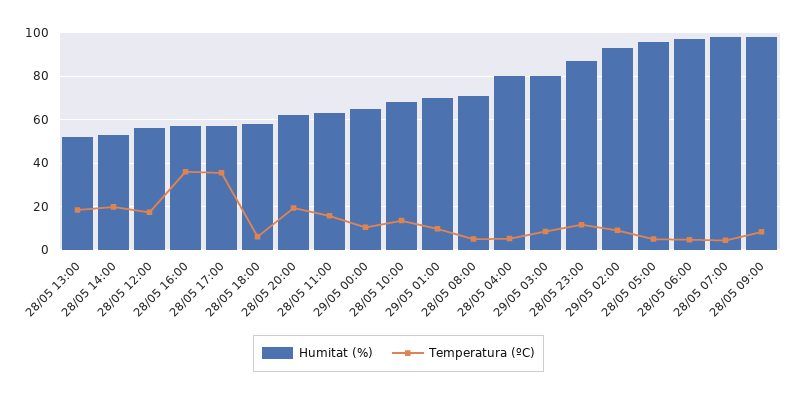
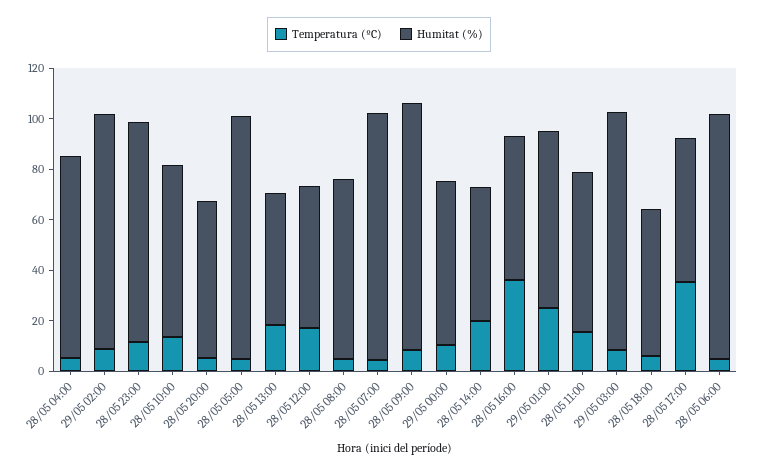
Temperatura (ºC), 28/05 20:00: 20 -> 5
Temperatura (ºC), 29/05 01:00: 10 -> 25
Humitat (%), 29/05 03:00: 80 -> 95

